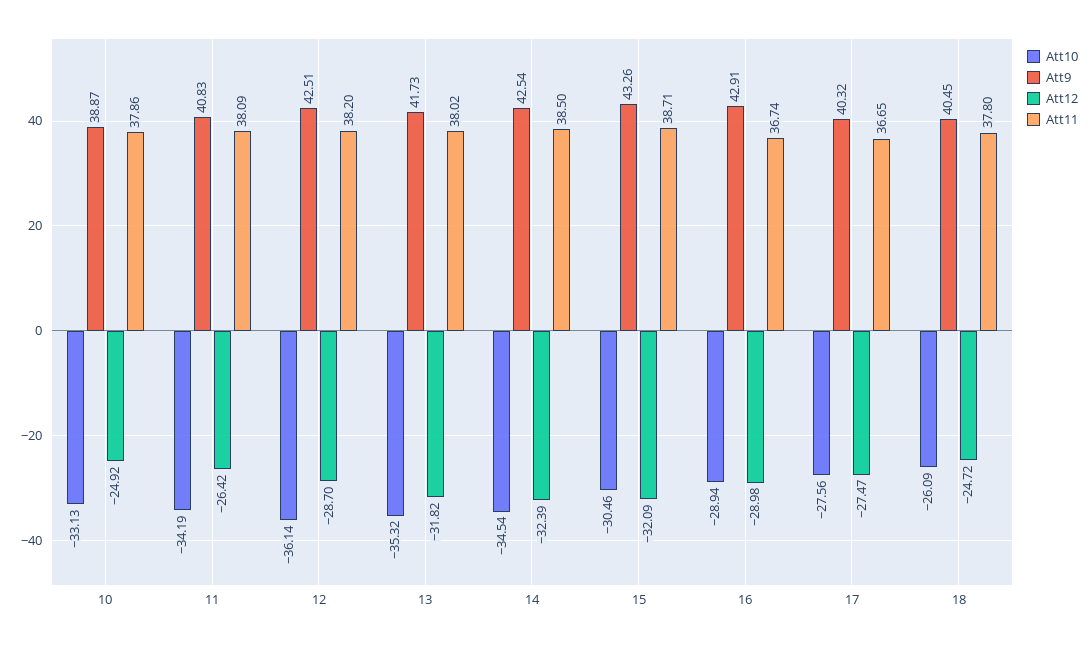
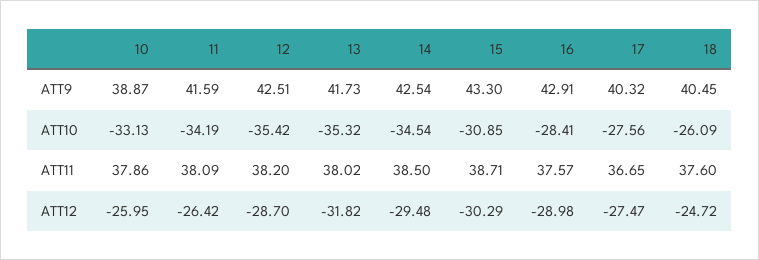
Att12, 10: -24.92 -> -25.95
Att9, 11: 40.83 -> 41.59
Att10, 12: -36.14 -> -35.42
Att12, 14: -32.39 -> -29.48
Att10, 15: -30.46 -> -30.85
Att9, 15: 43.26 -> 43.3
Att12, 15: -32.09 -> -30.29
Att10, 16: -28.94 -> -28.41
Att11, 16: 36.74 -> 37.57
Att11, 18: 37.8 -> 37.6

